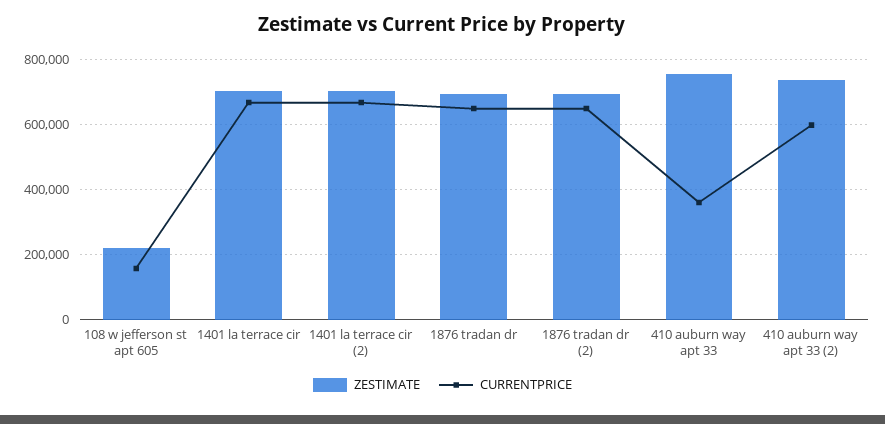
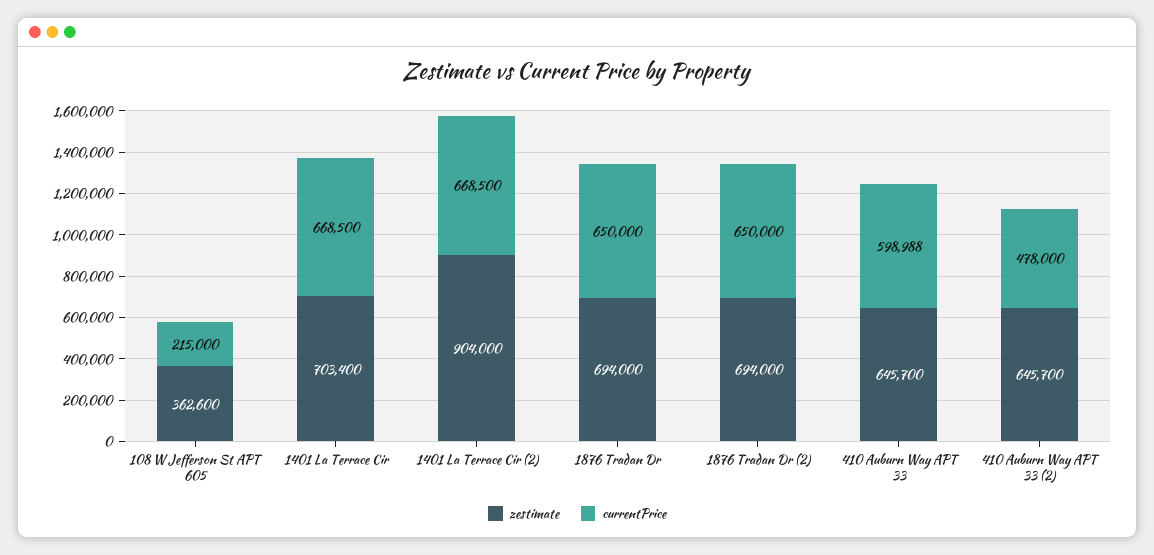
ZESTIMATE, 108 w jefferson st apt 605: 220000 -> 362600
CURRENTPRICE, 108 w jefferson st apt 605: 160000 -> 215000
ZESTIMATE, 1401 la terrace cir (2): 700000 -> 904000
ZESTIMATE, 410 auburn way apt 33: 760000 -> 645700
CURRENTPRICE, 410 auburn way apt 33: 360000 -> 598988
ZESTIMATE, 410 auburn way apt 33 (2): 740000 -> 645700
CURRENTPRICE, 410 auburn way apt 33 (2): 600000 -> 478000

